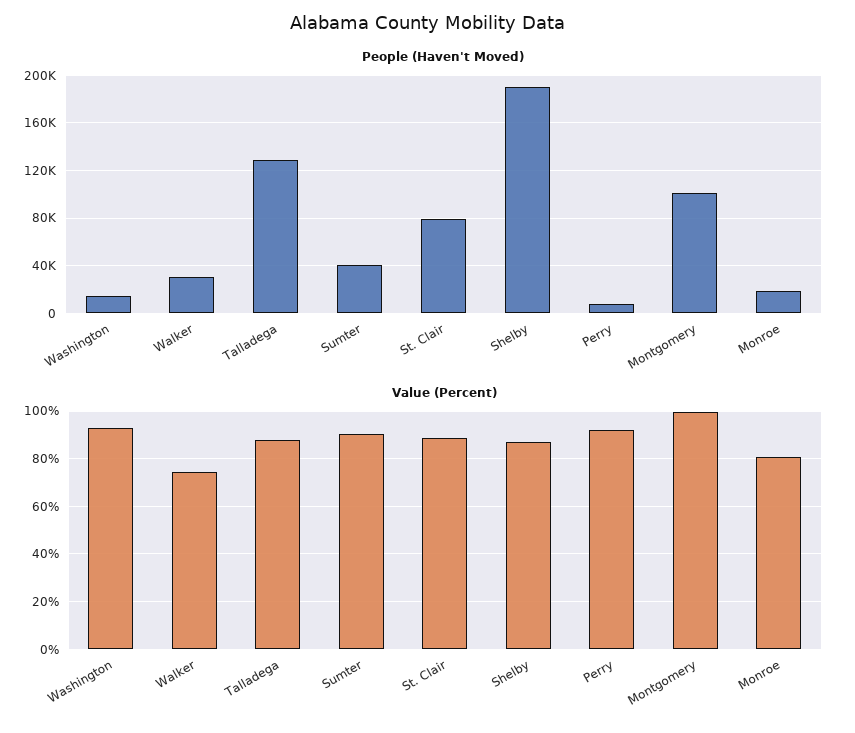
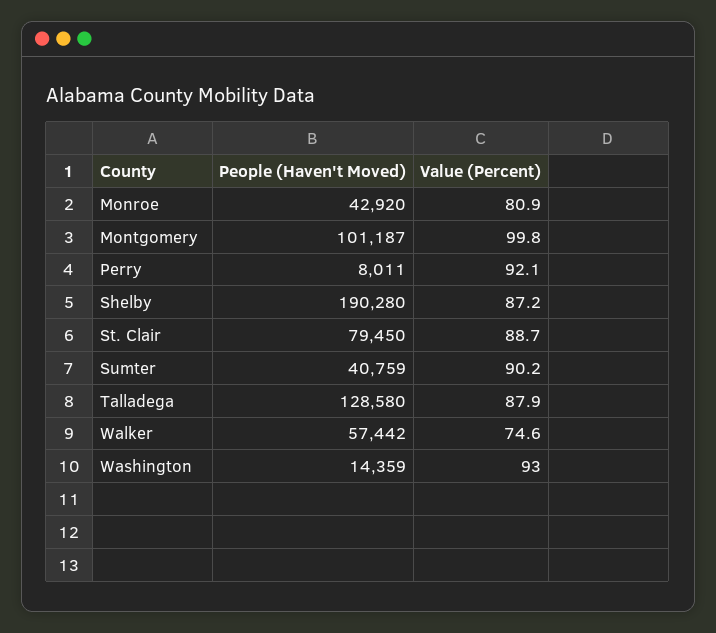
People (Haven't Moved), Walker: 30000 -> 57442
People (Haven't Moved), Monroe: 20000 -> 42920

